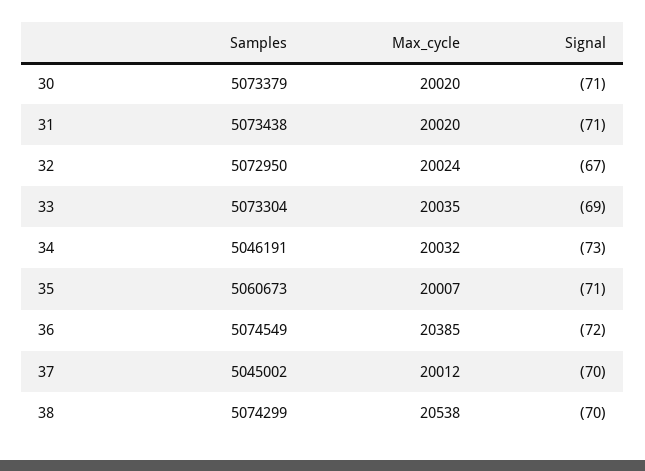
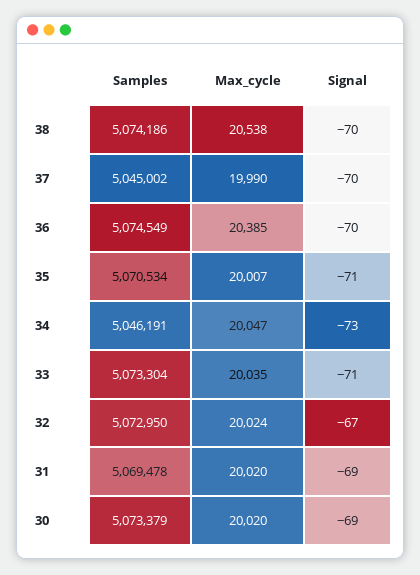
Signal, 30: -71 -> -69
Samples, 31: 5073438 -> 5069478
Signal, 31: -71 -> -69
Signal, 33: -69 -> -71
Max_cycle, 34: 20032 -> 20047
Samples, 35: 5060673 -> 5070534
Signal, 36: -72 -> -70
Max_cycle, 37: 20012 -> 19990
Samples, 38: 5074299 -> 5074186

